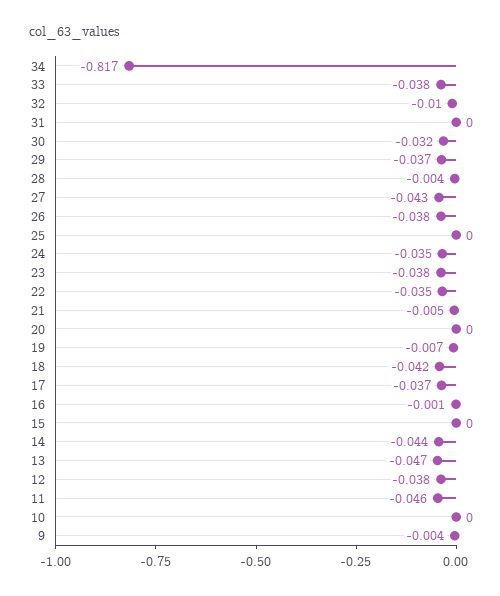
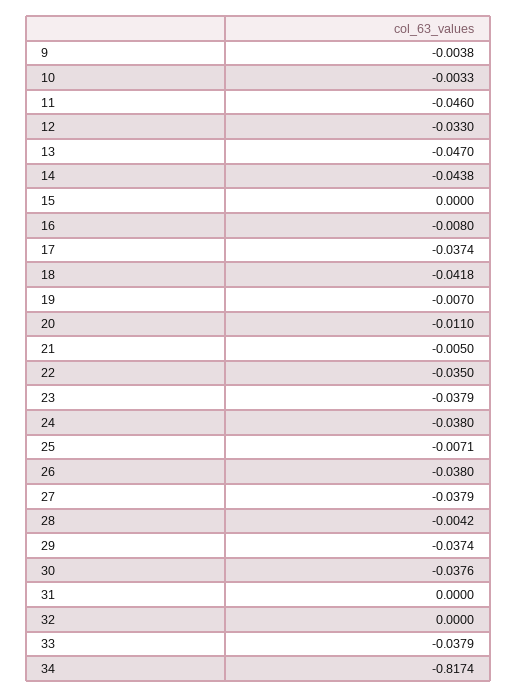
32: -0.01 -> 0
30: -0.032 -> -0.0376
27: -0.043 -> -0.0379
25: 0 -> -0.0071
24: -0.035 -> -0.038
20: 0 -> -0.011
16: -0.001 -> -0.008
12: -0.038 -> -0.033
10: 0 -> -0.0033

